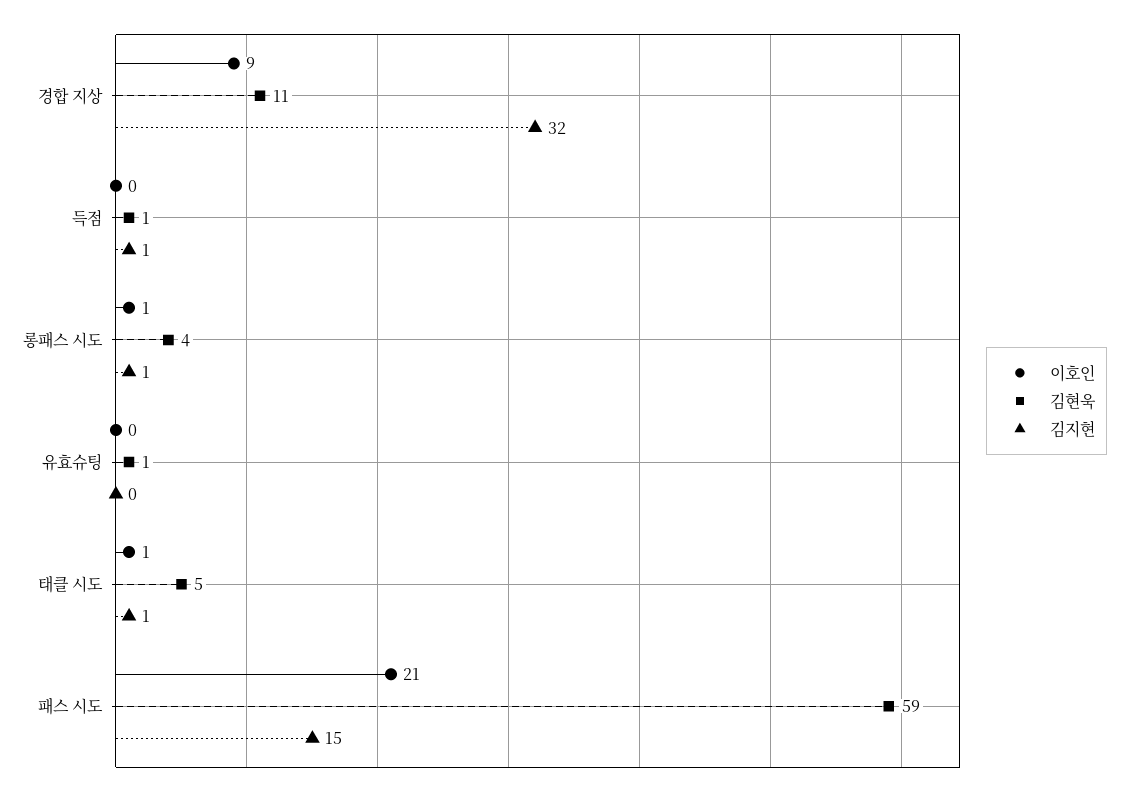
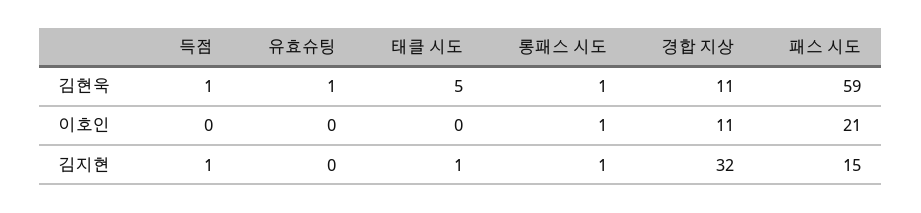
이호인, 경합 지상: 9 -> 11
김현욱, 롱패스 시도: 4 -> 1
이호인, 태클 시도: 1 -> 0

